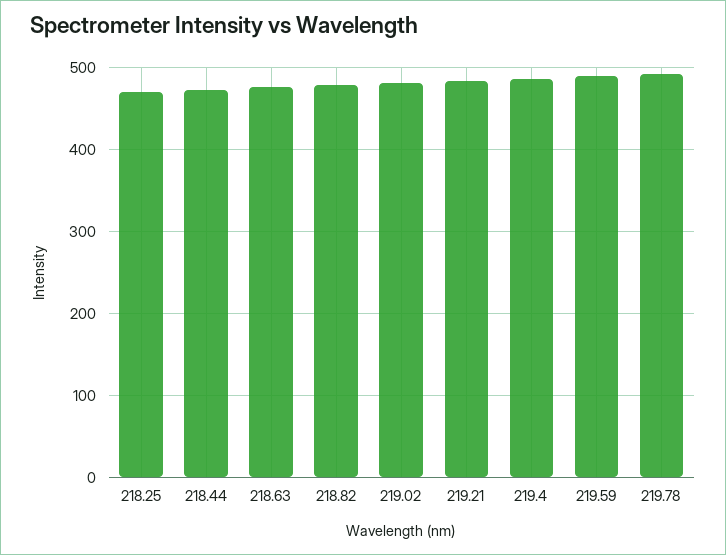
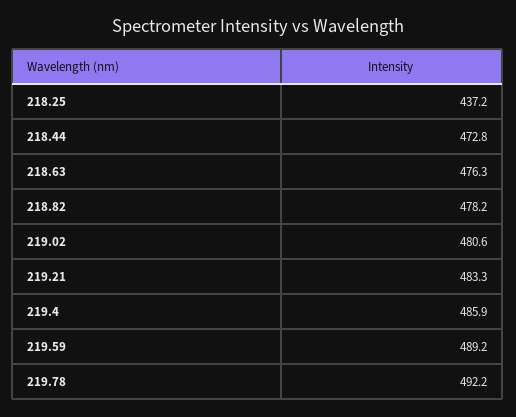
218.25: 470 -> 437.2

